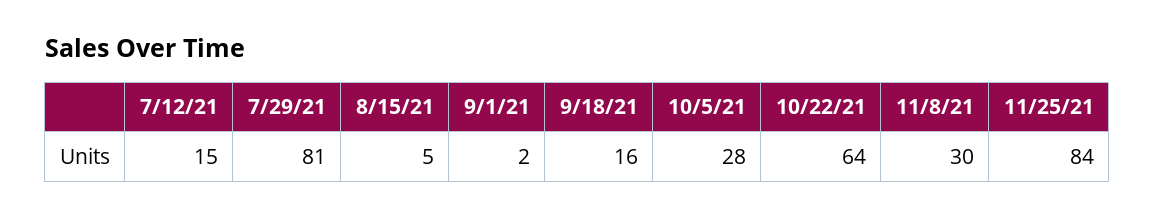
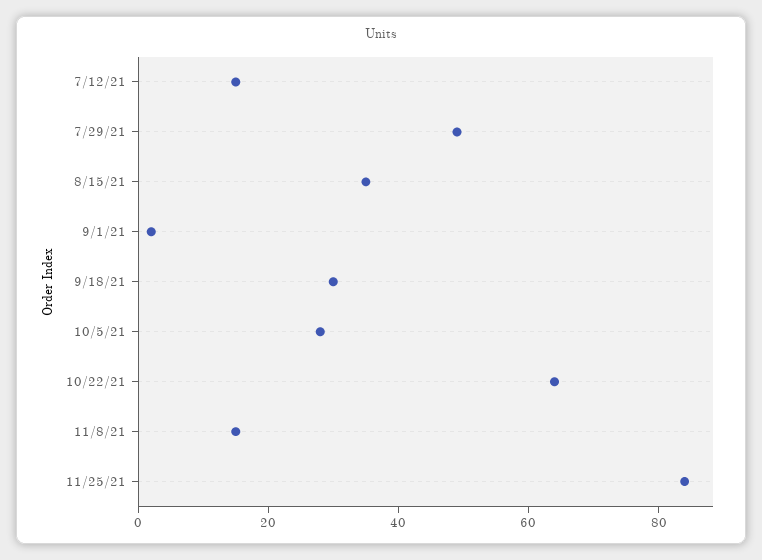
7/29/21: 81 -> 50
8/15/21: 5 -> 35
9/18/21: 16 -> 30
11/8/21: 30 -> 15

